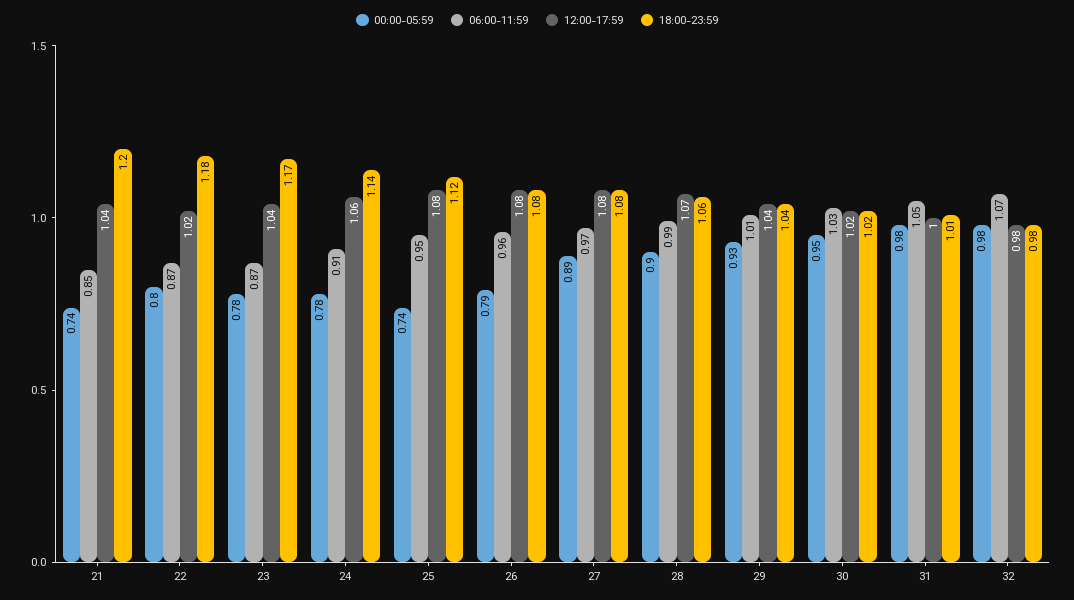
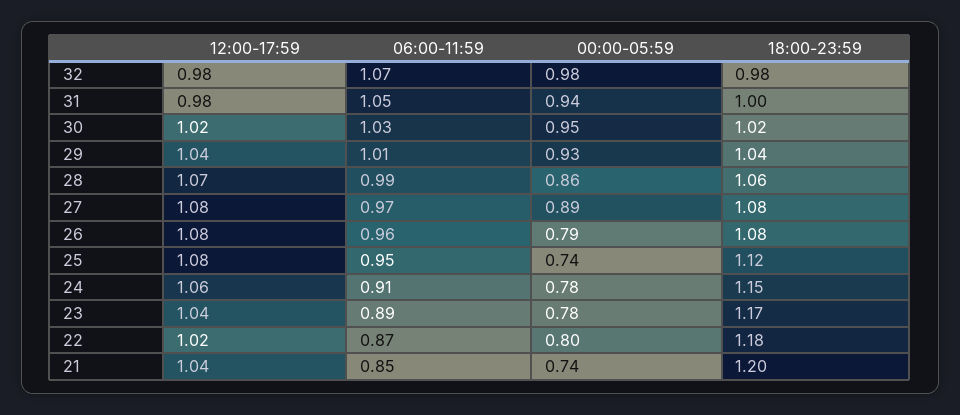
06:00-11:59, 23: 0.87 -> 0.89
18:00-23:59, 24: 1.14 -> 1.15
00:00-05:59, 28: 0.9 -> 0.86
00:00-05:59, 31: 0.98 -> 0.94
12:00-17:59, 31: 1 -> 0.98
18:00-23:59, 31: 1.01 -> 1

